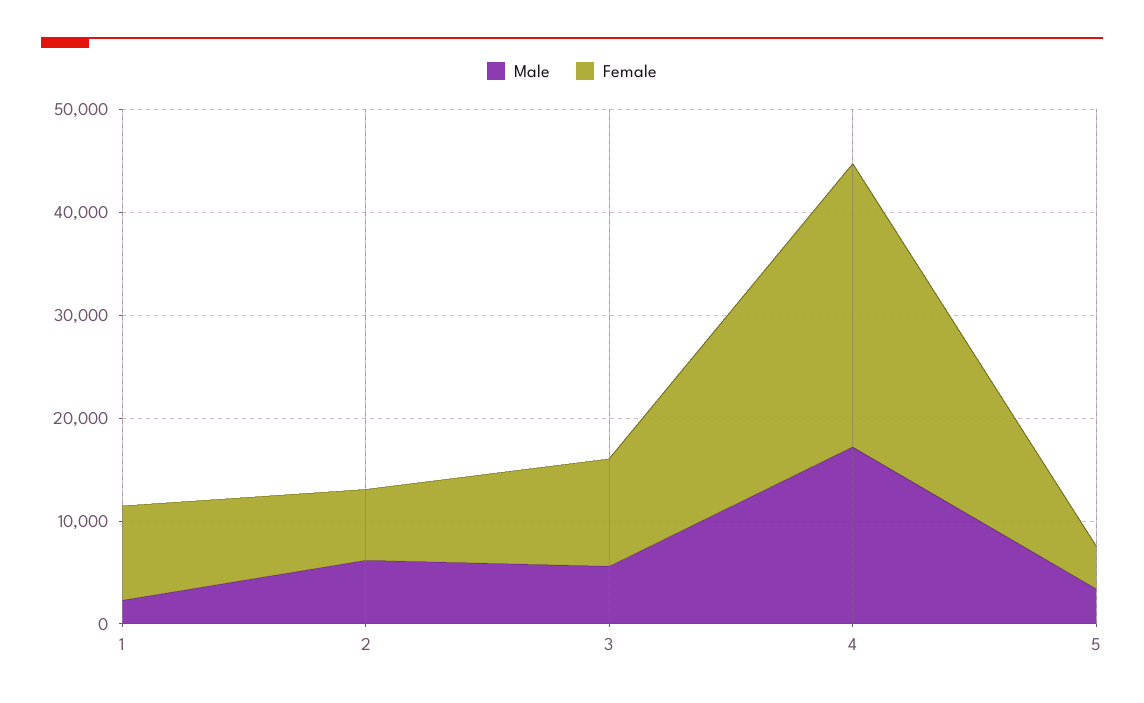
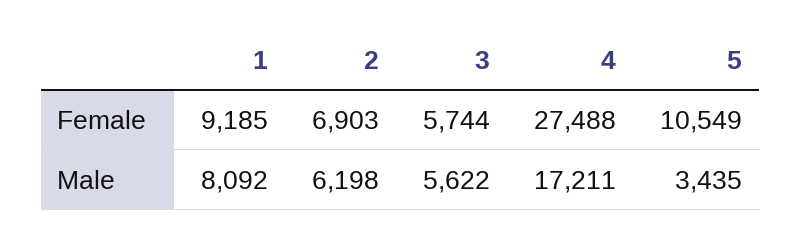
Male, 1: 2000 -> 8092
Female, 3: 10000 -> 5744
Female, 5: 4000 -> 10549

